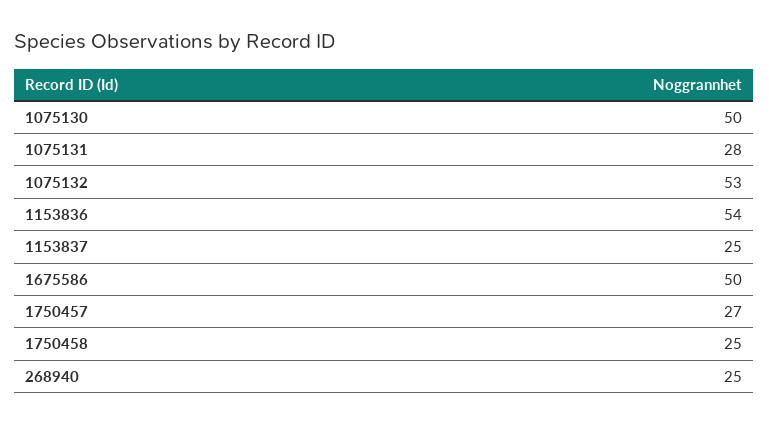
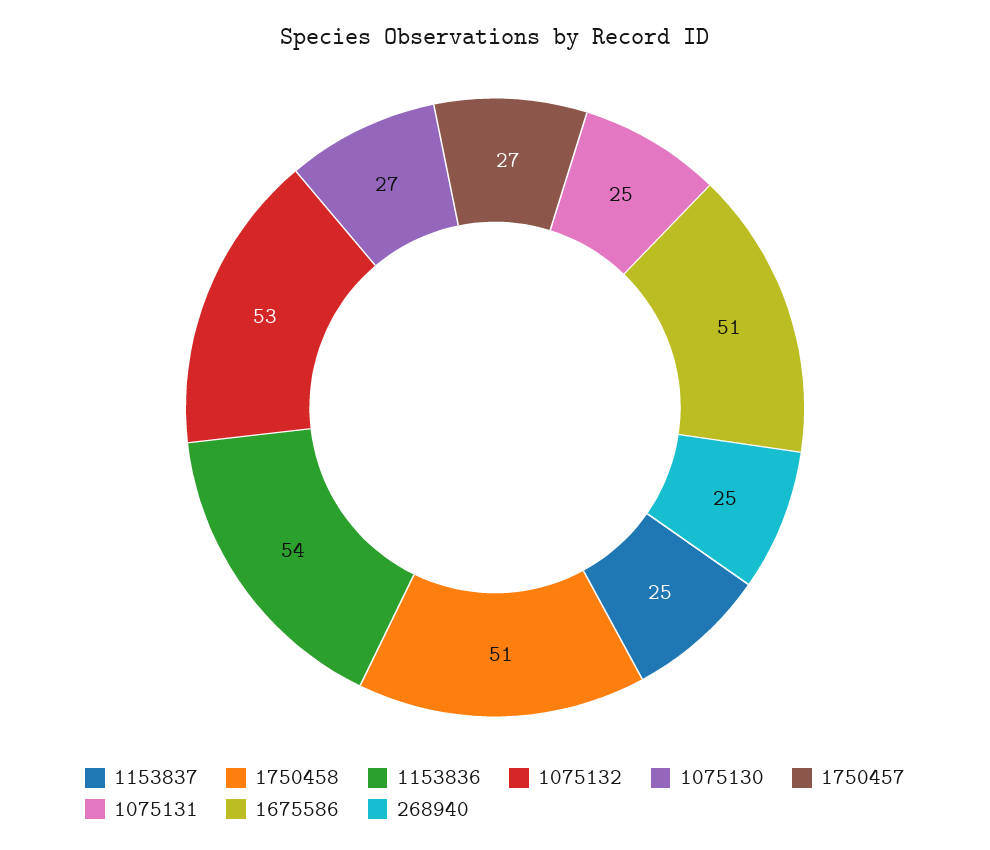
1075130: 50 -> 27
1075131: 28 -> 25
1675586: 50 -> 51
1750458: 25 -> 51

